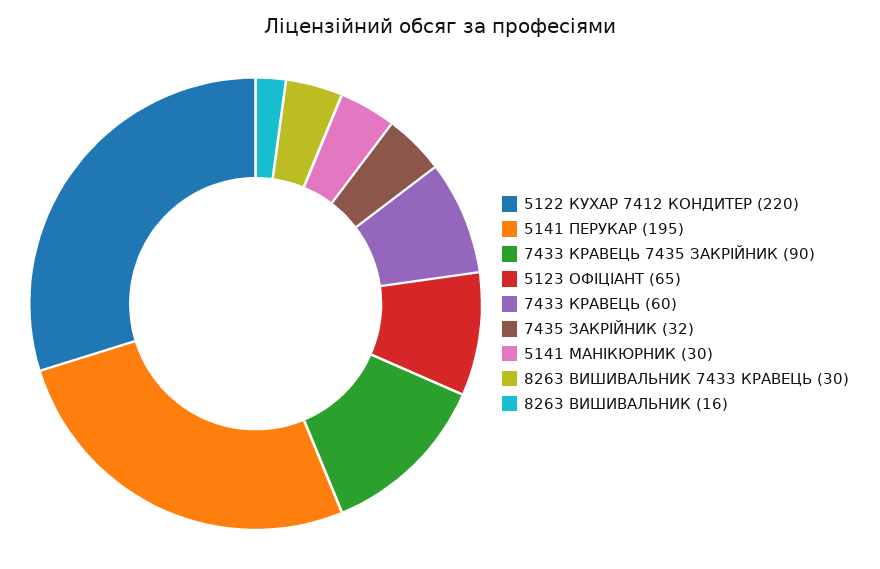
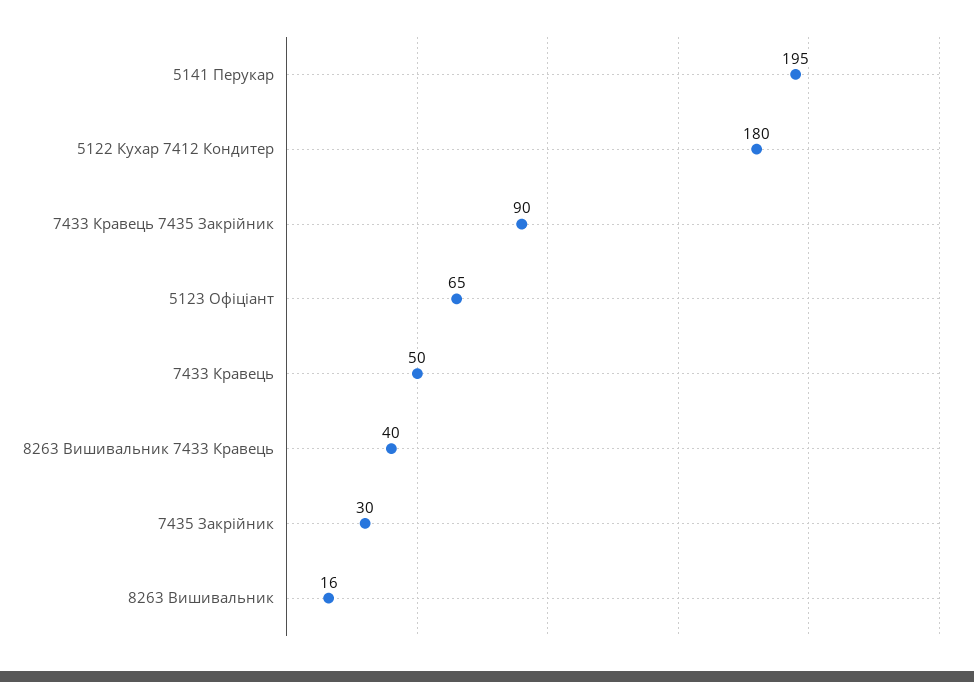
5122 КУХАР 7412 КОНДИТЕР: 220 -> 180
7433 КРАВЕЦЬ: 60 -> 50
7435 ЗАКРІЙНИК: 32 -> 30
5141 МАНІКЮРНИК: 30 -> none
8263 ВИШИВАЛЬНИК 7433 КРАВЕЦЬ: 30 -> 40

